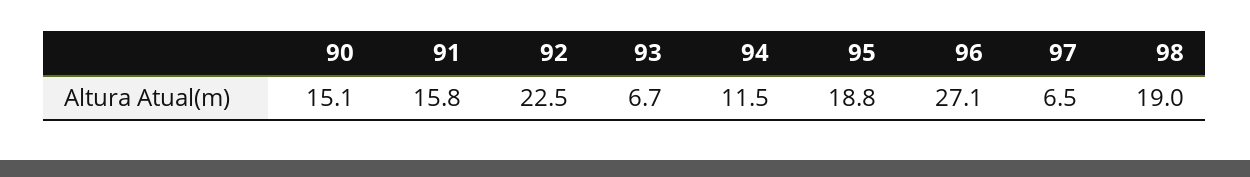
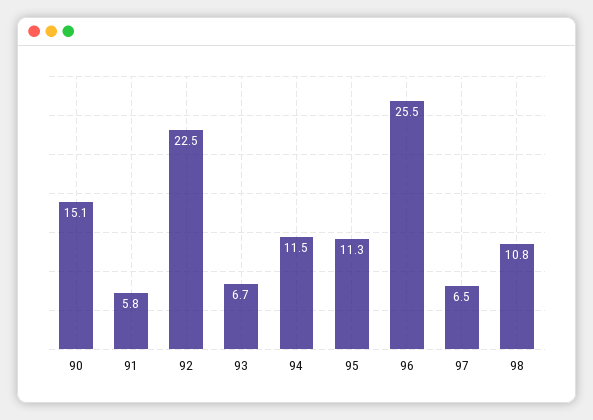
91: 15.8 -> 5.8
95: 18.8 -> 11.3
96: 27.1 -> 25.5
98: 19 -> 10.8

